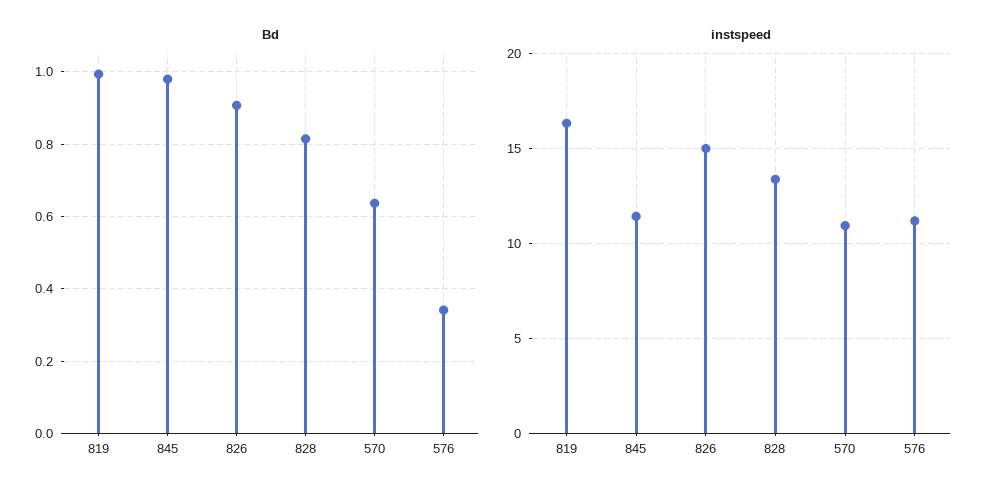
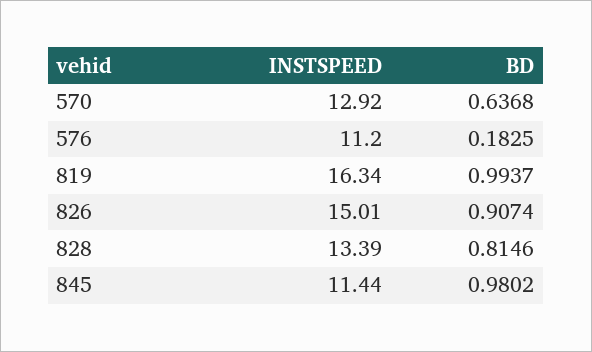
Bd, 576: 0.34 -> 0.1825
instspeed, 570: 11 -> 12.92

